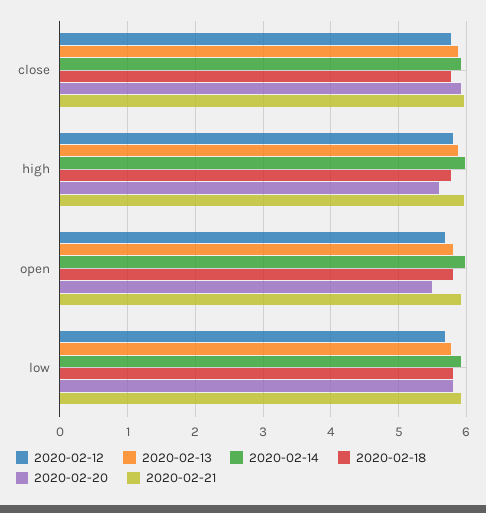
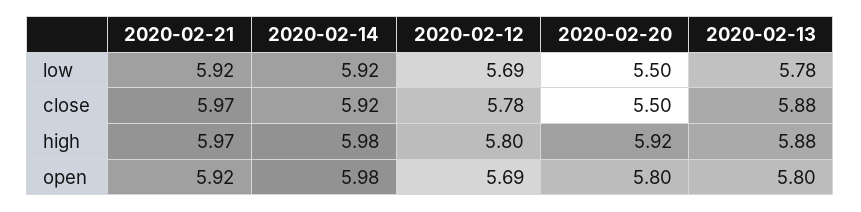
2020-02-18, close: 5.8 -> none
2020-02-20, close: 5.9 -> 5.5
2020-02-18, high: 5.8 -> none
2020-02-20, high: 5.6 -> 5.92
2020-02-18, open: 5.8 -> none
2020-02-20, open: 5.5 -> 5.8
2020-02-18, low: 5.8 -> none
2020-02-20, low: 5.8 -> 5.5

